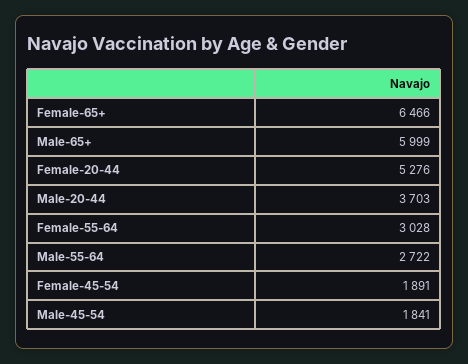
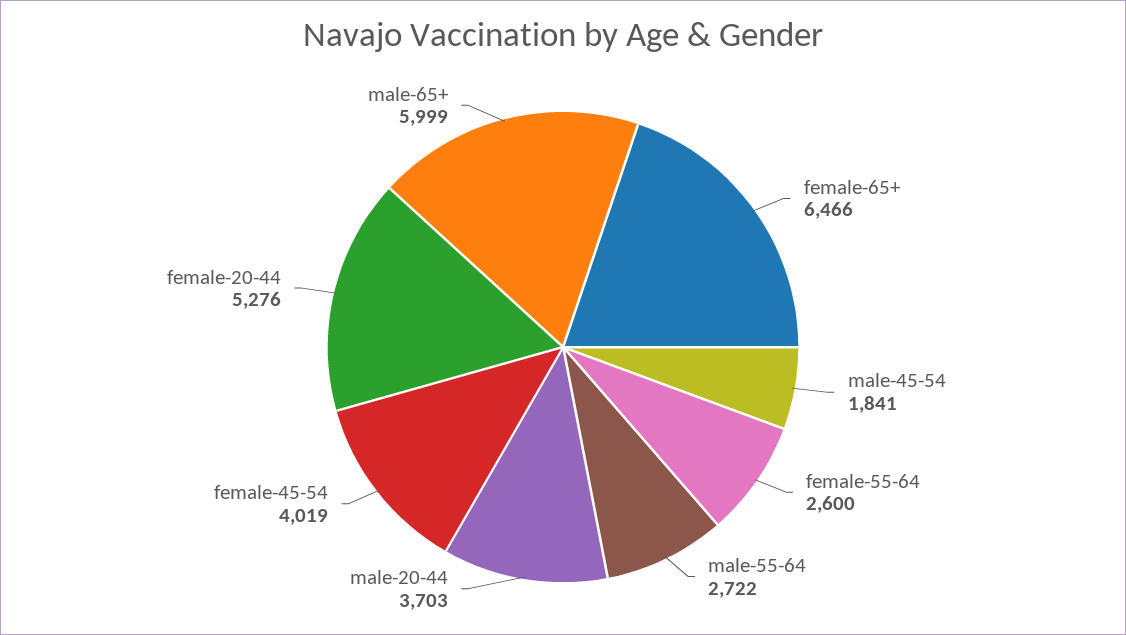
Female-55-64: 3028 -> 2600
Female-45-54: 1891 -> 4019

